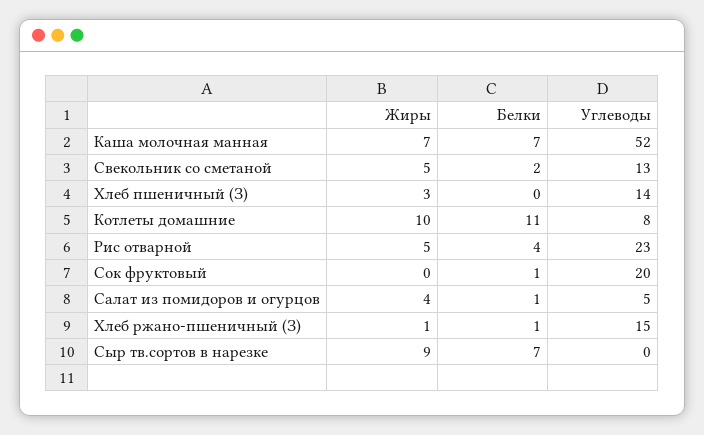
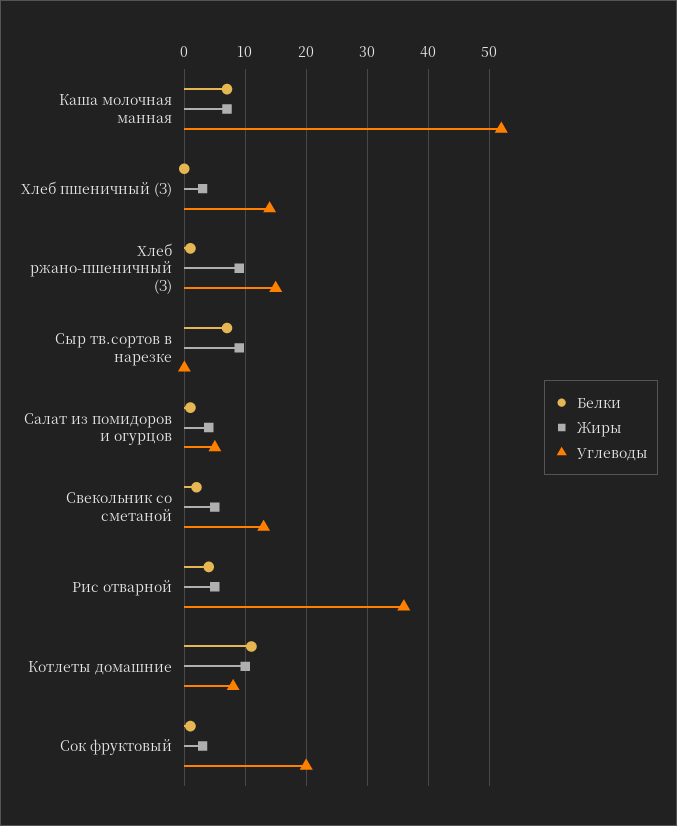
Углеводы, Рис отварной: 23 -> 36
Жиры, Сок фруктовый: 0 -> 3
Жиры, Хлеб ржано-пшеничный (З): 1 -> 9

